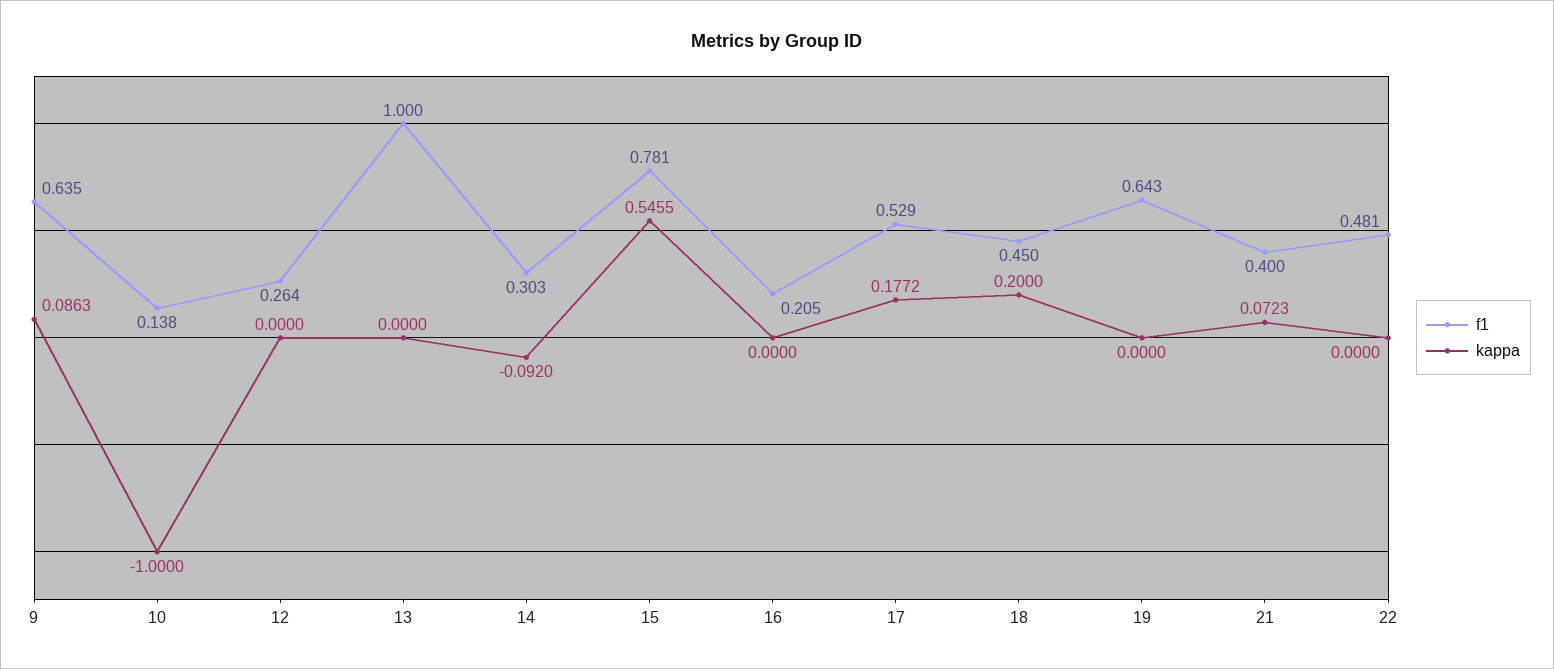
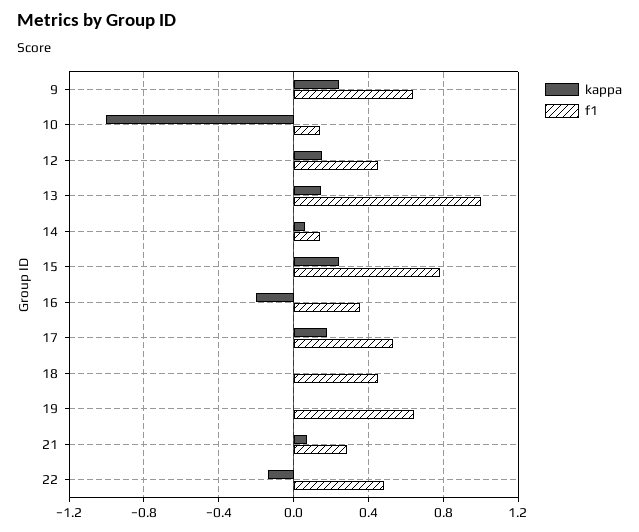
kappa, 9: 0.0863 -> 0.25
f1, 12: 0.264 -> 0.45
kappa, 12: 0 -> 0.15
kappa, 13: 0 -> 0.15
f1, 14: 0.303 -> 0.15
kappa, 14: -0.092 -> 0.05
kappa, 15: 0.5455 -> 0.25
f1, 16: 0.205 -> 0.35
kappa, 16: 0 -> -0.2
kappa, 18: 0.2 -> 0
f1, 21: 0.4 -> 0.3
kappa, 22: 0 -> -0.15

